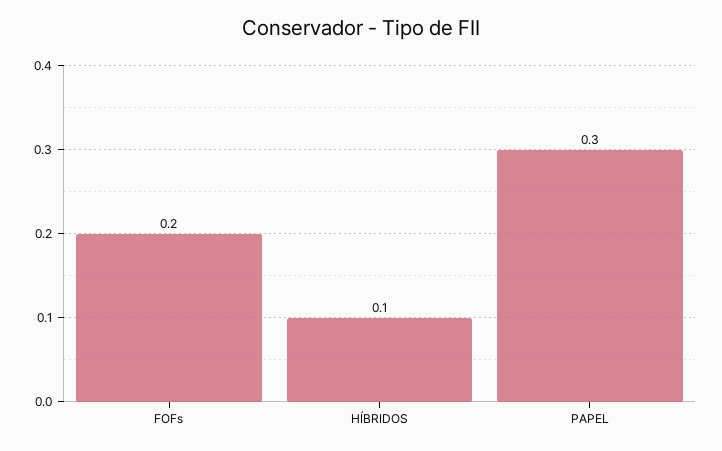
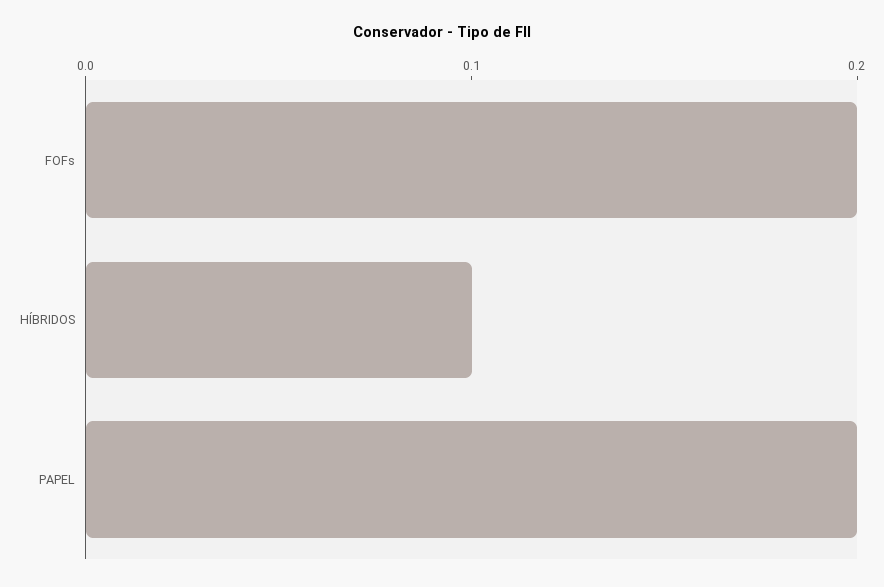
PAPEL: 0.3 -> 0.2

